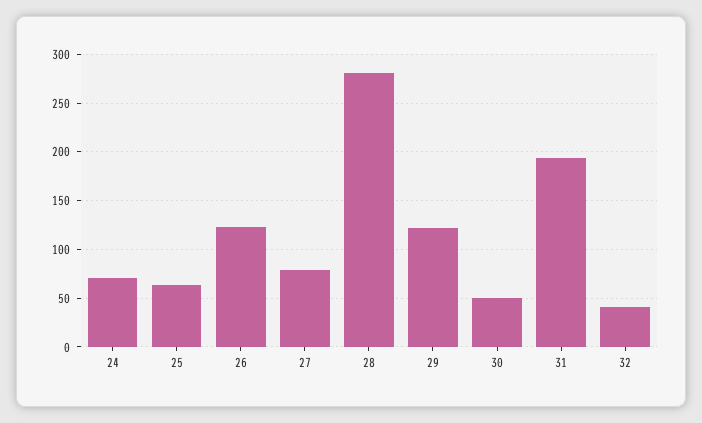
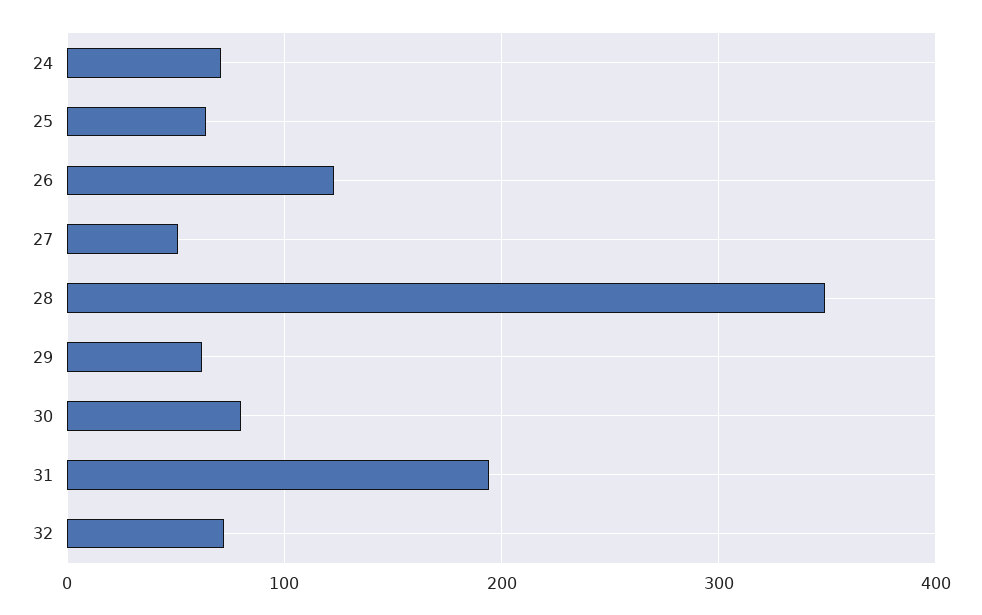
27: 80 -> 50
28: 280 -> 350
29: 120 -> 60
30: 50 -> 80
32: 40 -> 70

